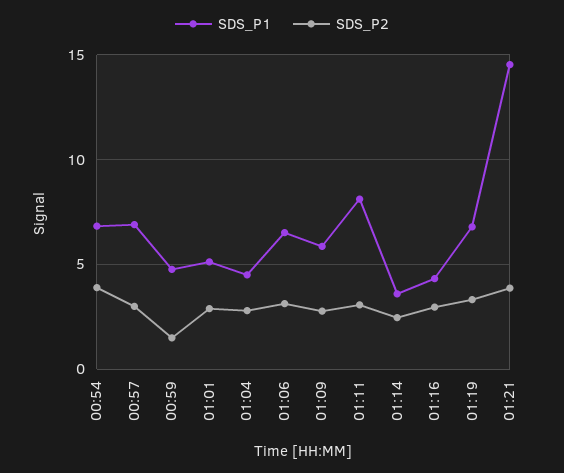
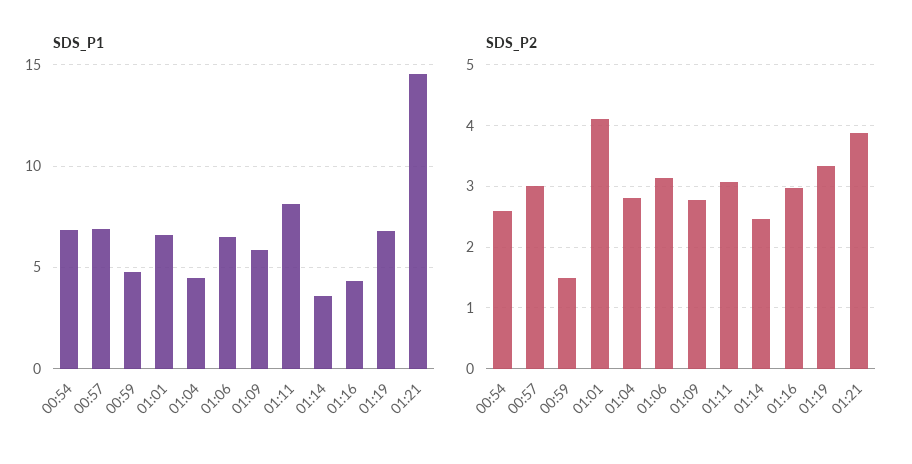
SDS_P2, 00:54: 4 -> 2.6
SDS_P1, 01:01: 5 -> 6.5
SDS_P2, 01:01: 3 -> 4.1

